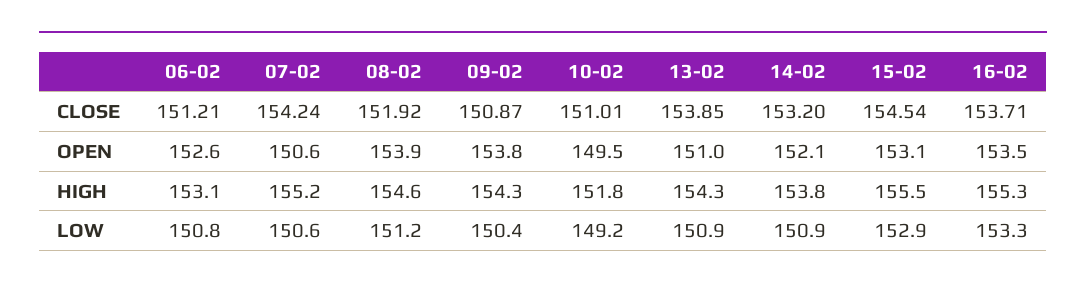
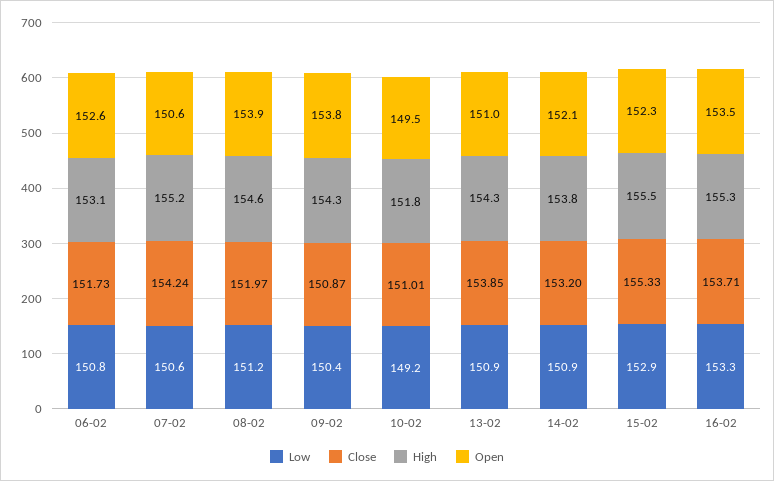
CLOSE, 06-02: 151.21 -> 151.73
CLOSE, 08-02: 151.92 -> 151.97
CLOSE, 15-02: 154.54 -> 155.33
OPEN, 15-02: 153.1 -> 152.3

